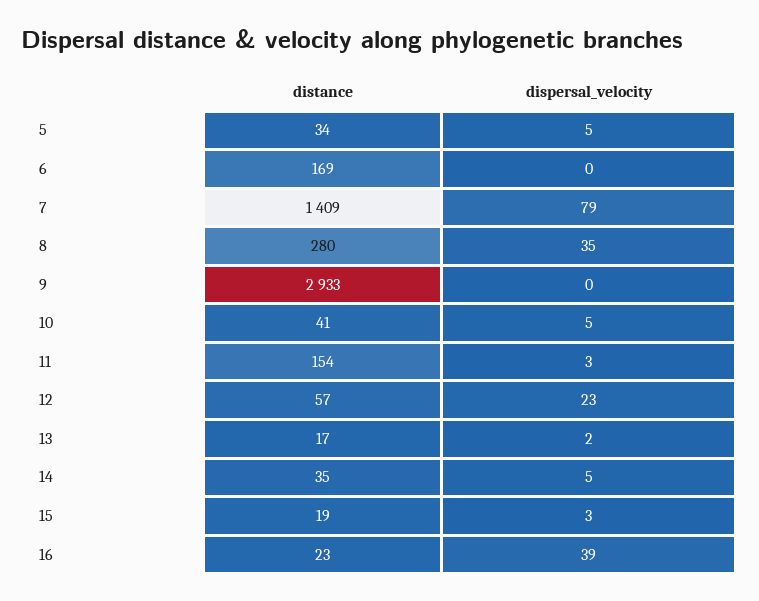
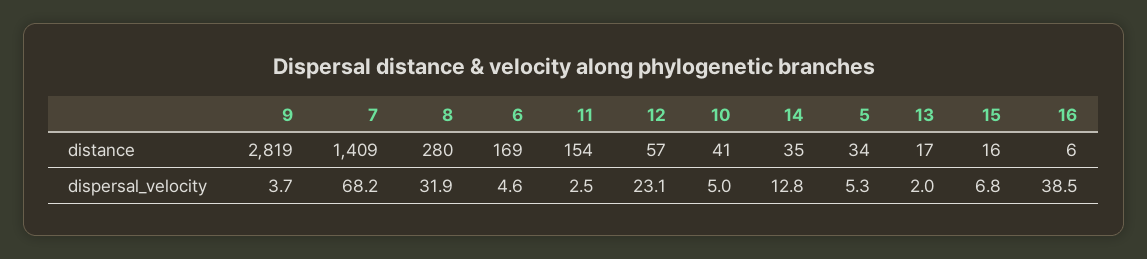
dispersal_velocity, 6: 0 -> 4.6
dispersal_velocity, 7: 79 -> 68.2
dispersal_velocity, 8: 35 -> 31.9
distance, 9: 2933 -> 2819
dispersal_velocity, 9: 0 -> 3.7
dispersal_velocity, 14: 5 -> 12.8
distance, 15: 19 -> 16
dispersal_velocity, 15: 3 -> 6.8
distance, 16: 23 -> 6

